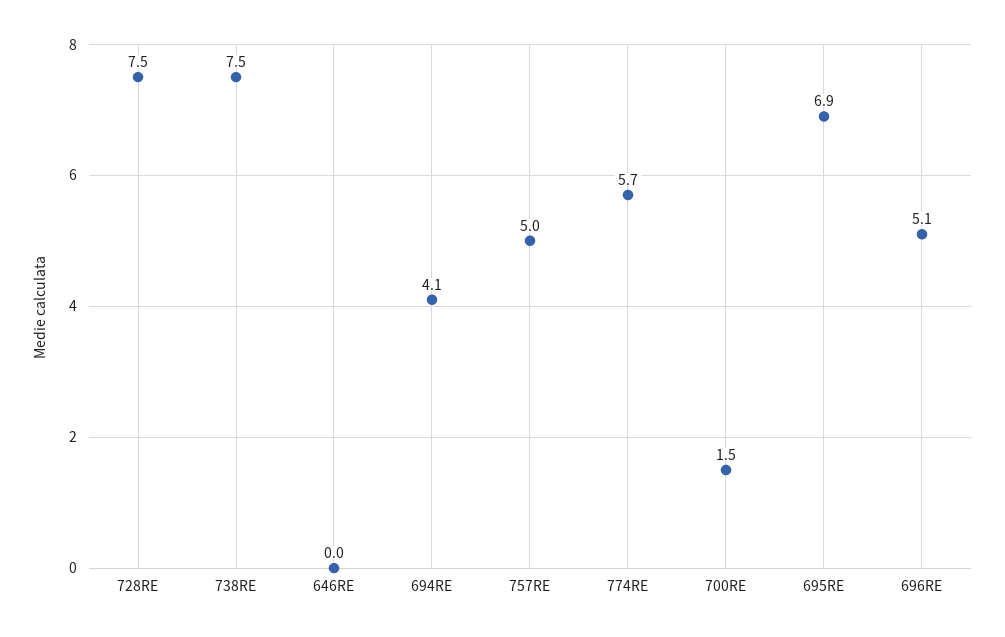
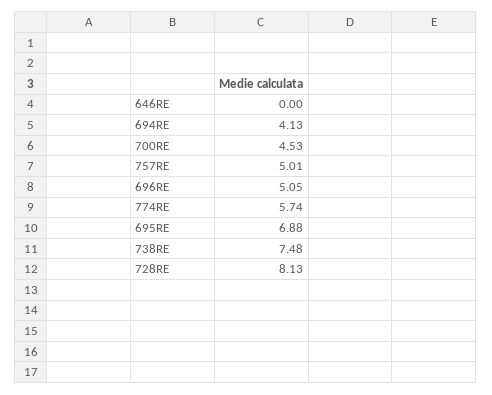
728RE: 7.5 -> 8.13
700RE: 1.5 -> 4.53

